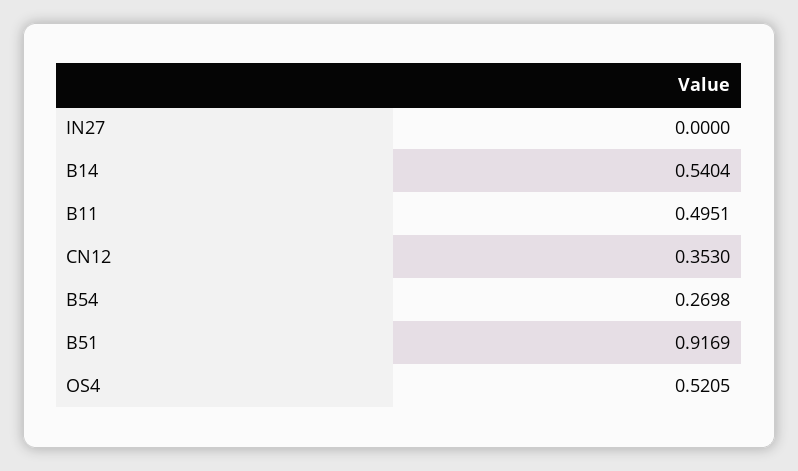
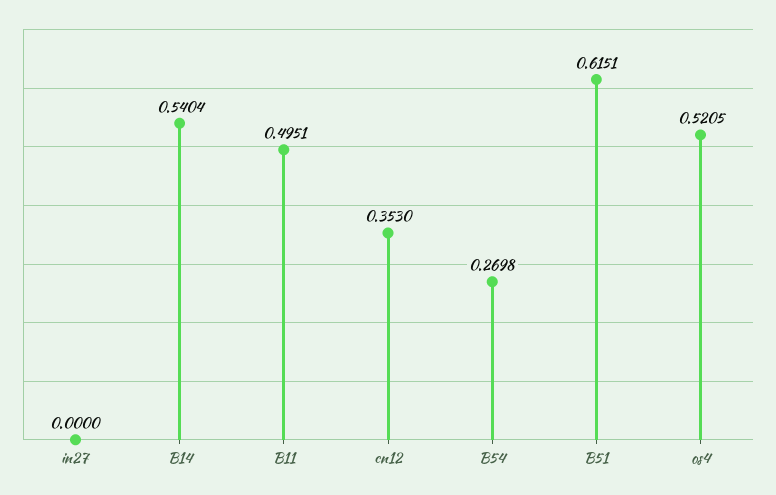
B51: 0.9169 -> 0.6151

